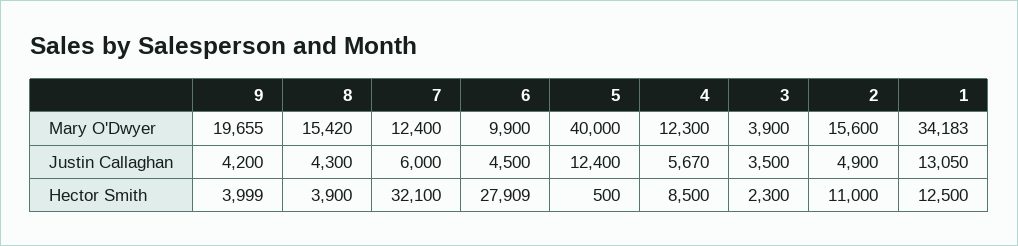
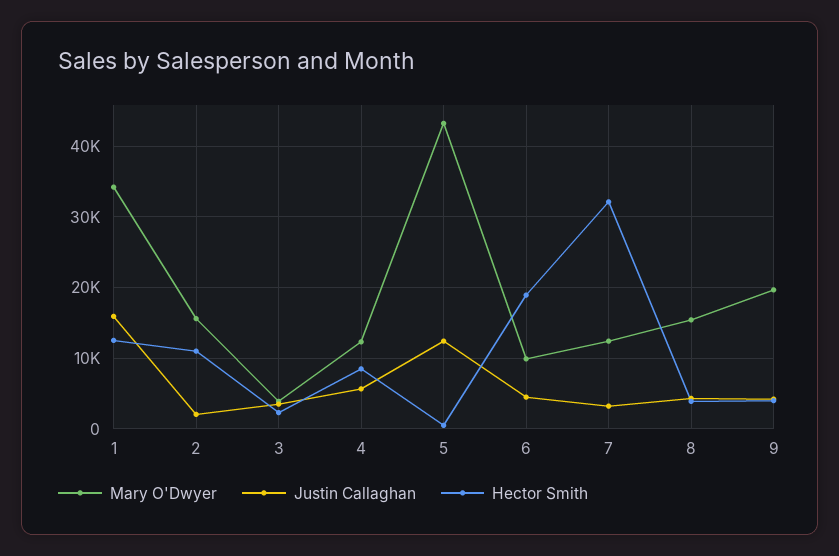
Mary O'Dwyer, 5: 40000 -> 43000
Justin Callaghan, 7: 6000 -> 3000
Justin Callaghan, 2: 4900 -> 2000
Justin Callaghan, 1: 13050 -> 16000
Hector Smith, 6: 27909 -> 19000

